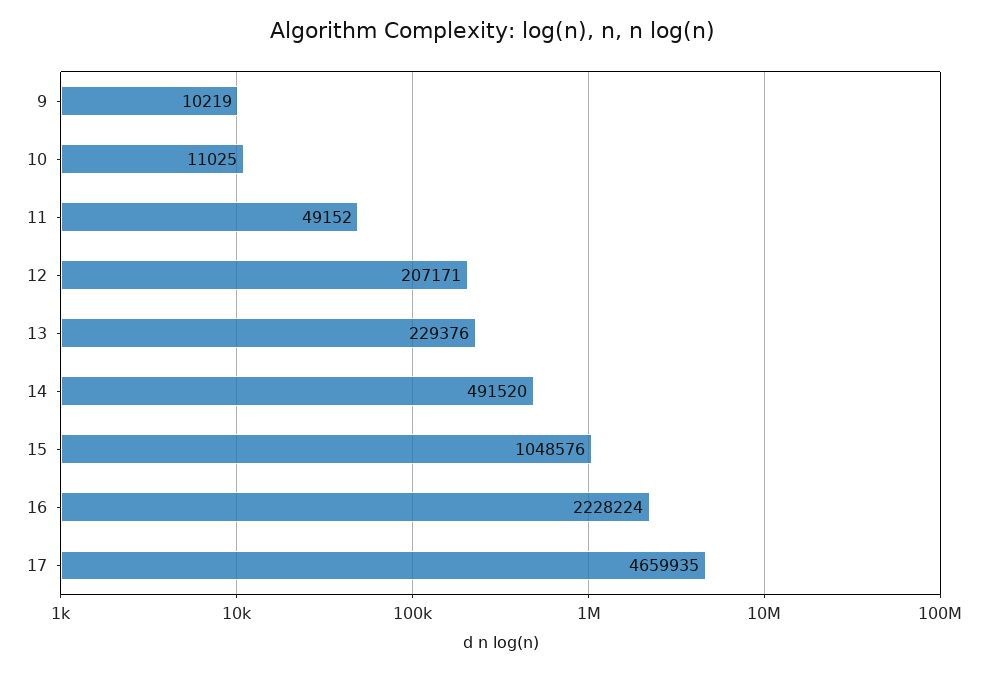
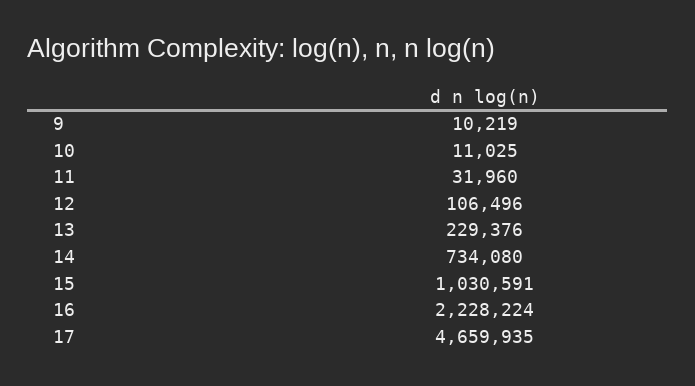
11: 49152 -> 31960
12: 207171 -> 106496
14: 491520 -> 734080
15: 1048576 -> 1030591

